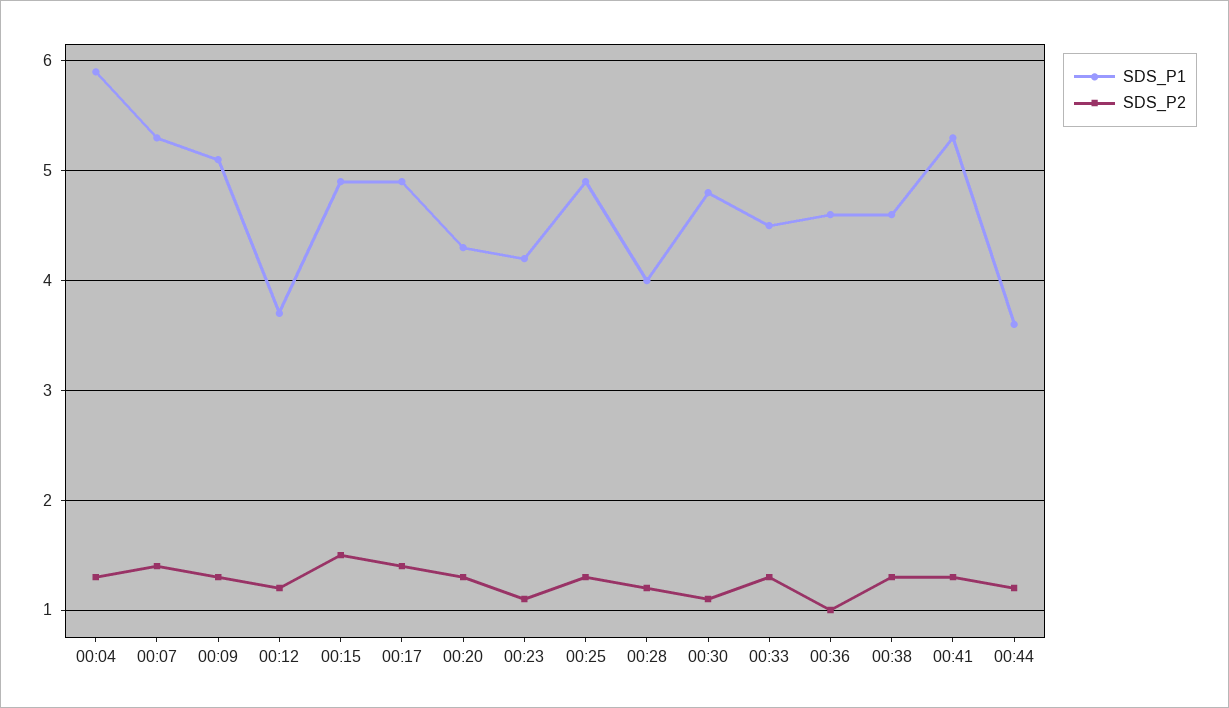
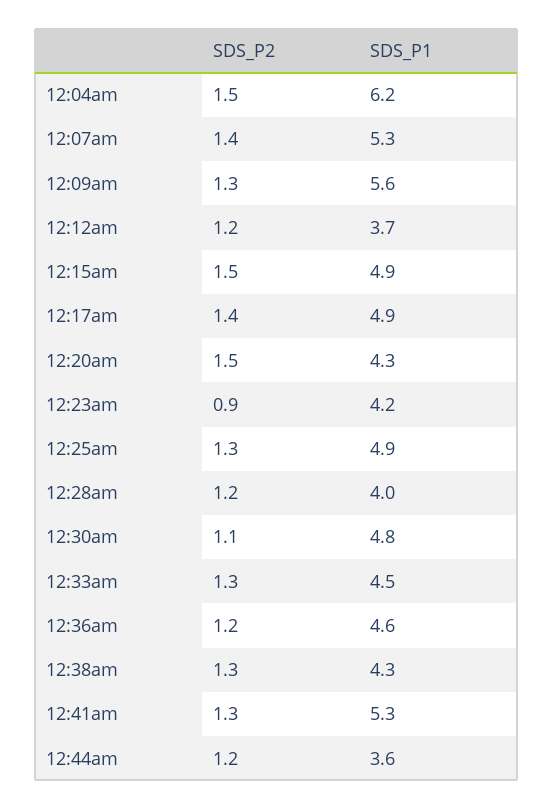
SDS_P1, 00:04: 5.9 -> 6.2
SDS_P2, 00:04: 1.3 -> 1.5
SDS_P1, 00:09: 5.1 -> 5.6
SDS_P2, 00:20: 1.3 -> 1.5
SDS_P2, 00:23: 1.1 -> 0.9
SDS_P2, 00:36: 1 -> 1.2
SDS_P1, 00:38: 4.6 -> 4.3

